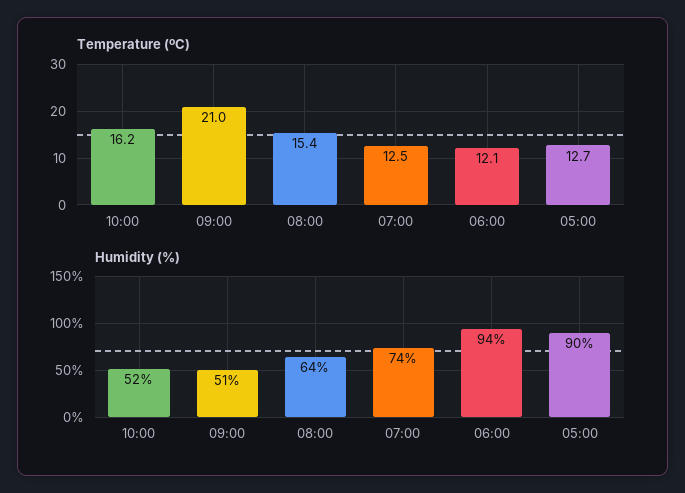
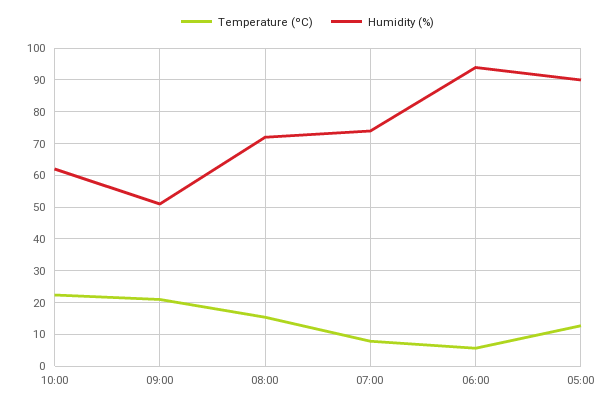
Temperature (ºC), 10:00: 16.2 -> 22
Temperature (ºC), 07:00: 12.5 -> 8
Temperature (ºC), 06:00: 12.1 -> 6
Humidity (%), 10:00: 52 -> 62
Humidity (%), 08:00: 64 -> 72

